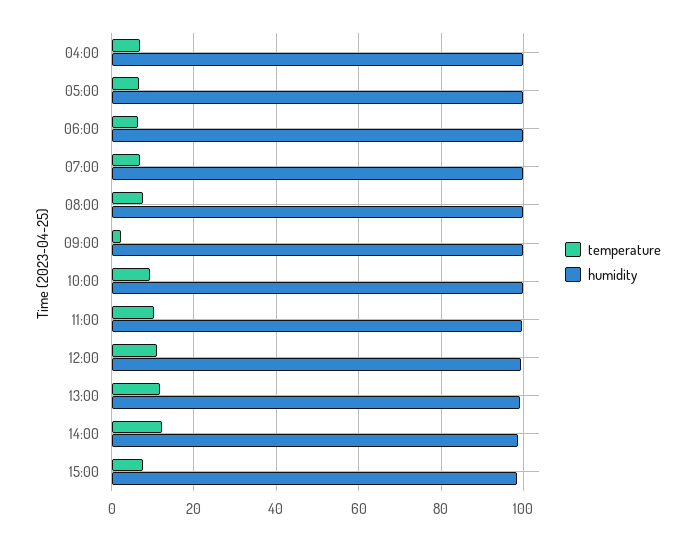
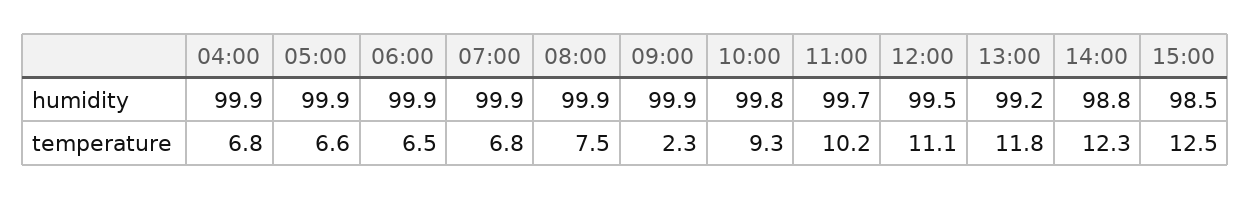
temperature, 15:00: 8 -> 12.5

